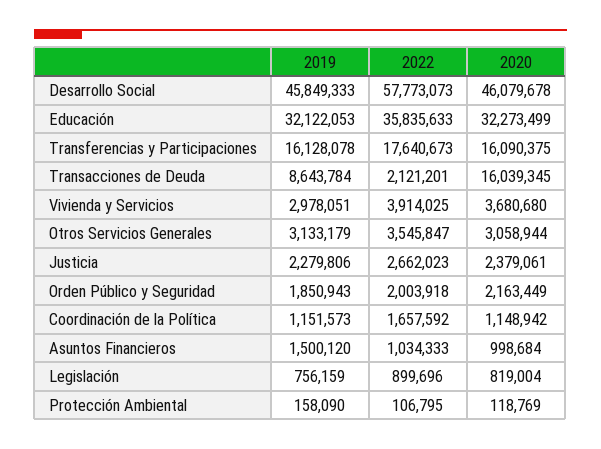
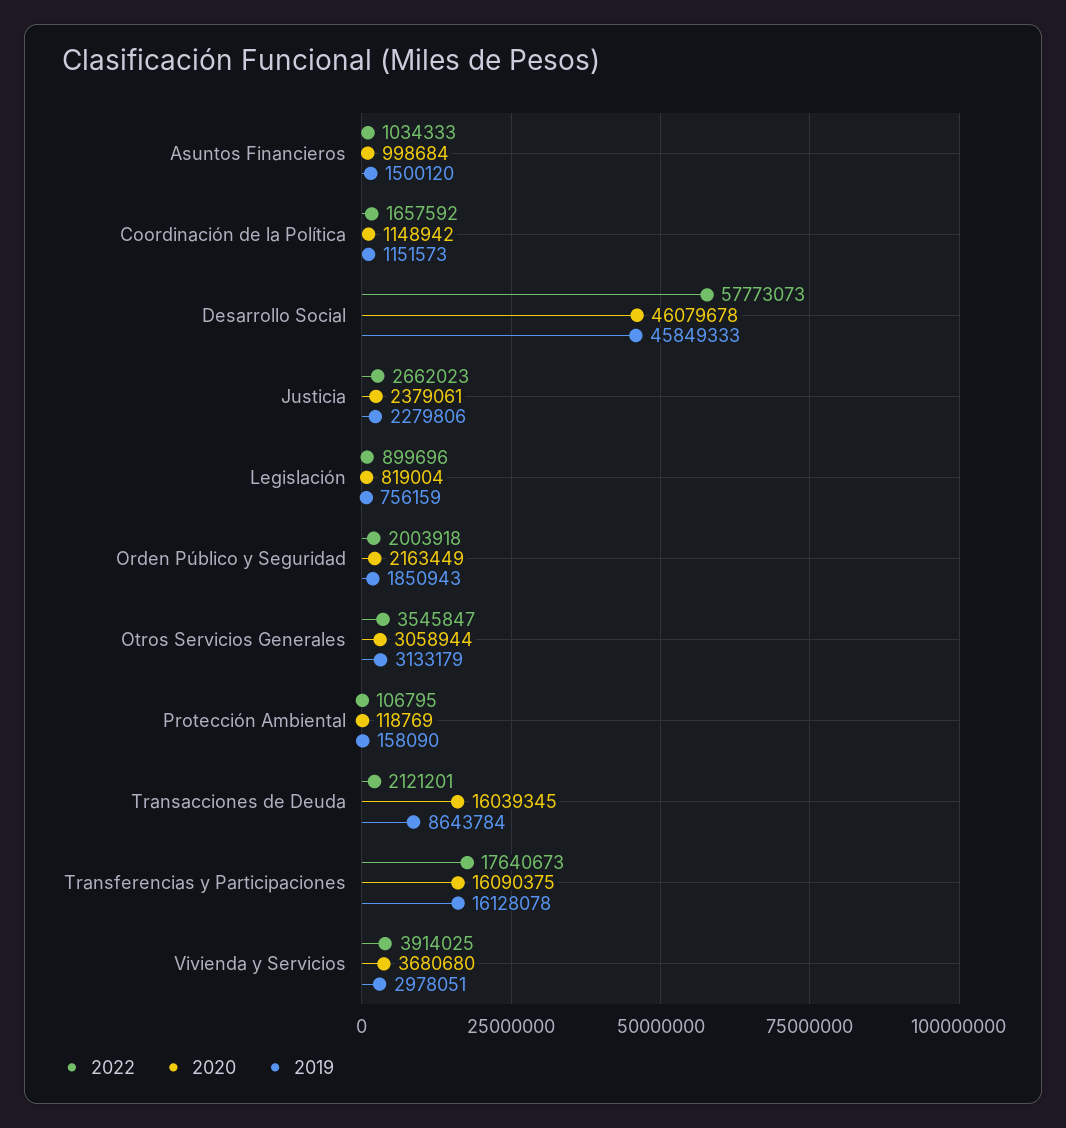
2019, Educación: 32122053 -> none
2022, Educación: 35835633 -> none
2020, Educación: 32273499 -> none

